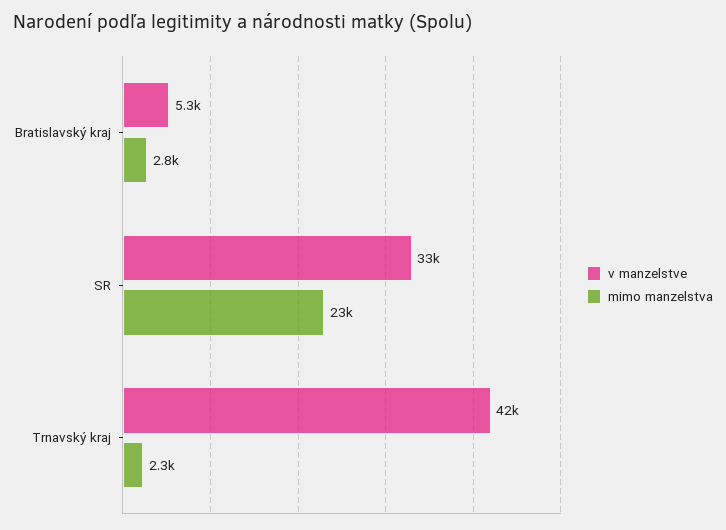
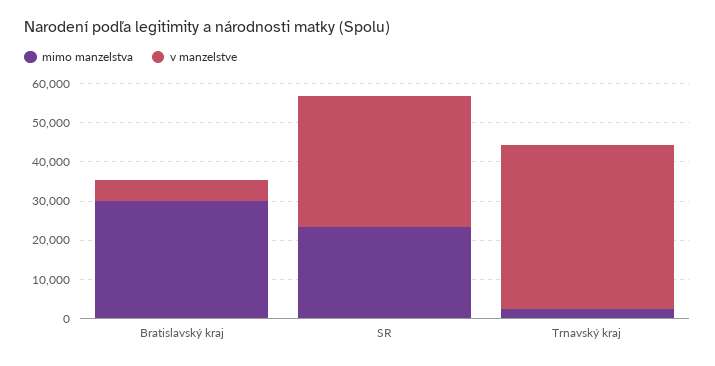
mimo manzelstva, Bratislavský kraj: 2800 -> 30000

